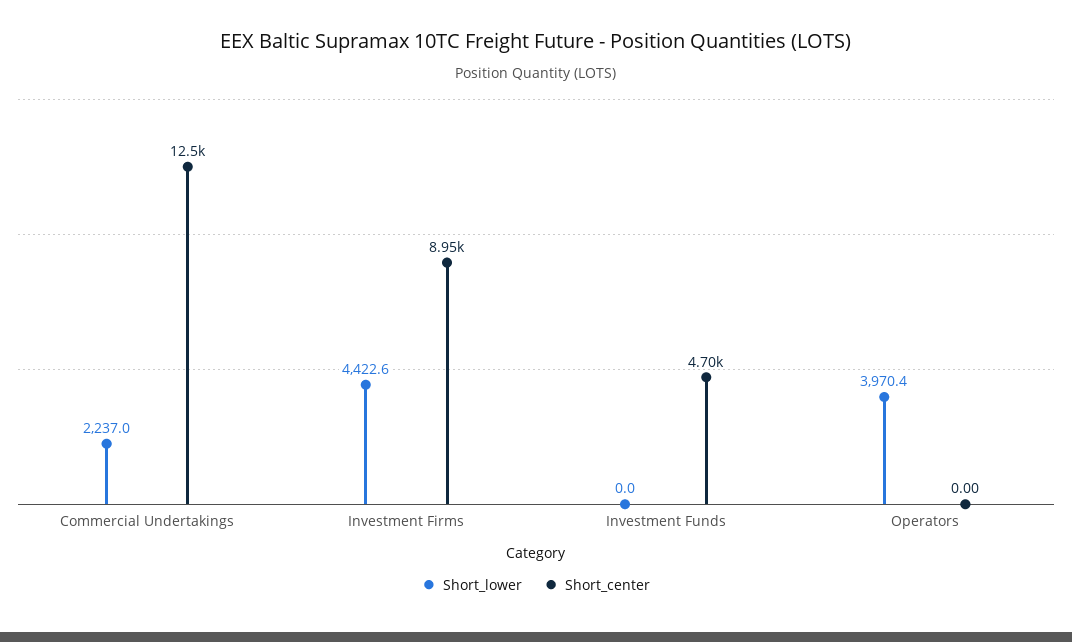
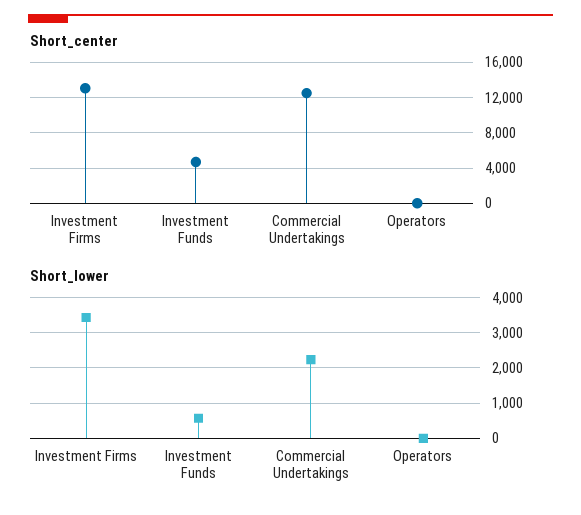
Short_lower, Investment Firms: 4422.6 -> 3400
Short_center, Investment Firms: 8950 -> 13000
Short_lower, Investment Funds: 0 -> 600
Short_lower, Operators: 3970.4 -> 0

